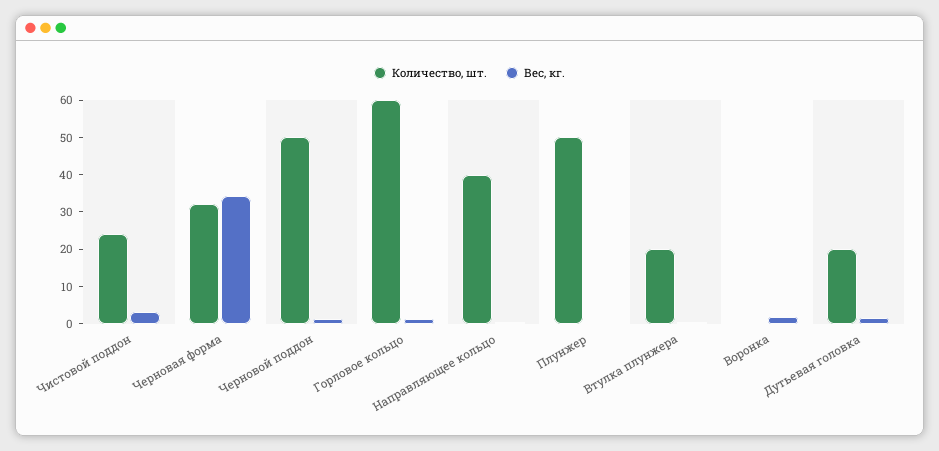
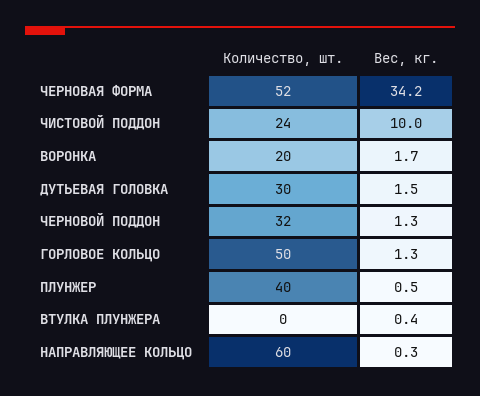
Вес, кг., Чистовой поддон: 2.5 -> 10
Количество, шт., Черновая форма: 32.5 -> 52
Количество, шт., Черновой поддон: 50 -> 32
Количество, шт., Горловое кольцо: 60 -> 50
Количество, шт., Направляющее кольцо: 40 -> 60
Количество, шт., Плунжер: 50 -> 40
Количество, шт., Втулка плунжера: 20 -> 0
Количество, шт., Воронка: 0 -> 20
Количество, шт., Дутьевая головка: 20 -> 30

